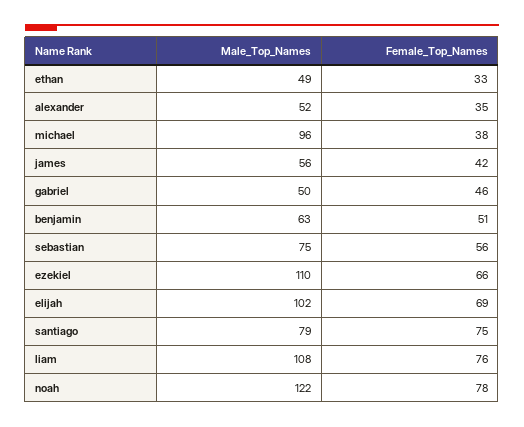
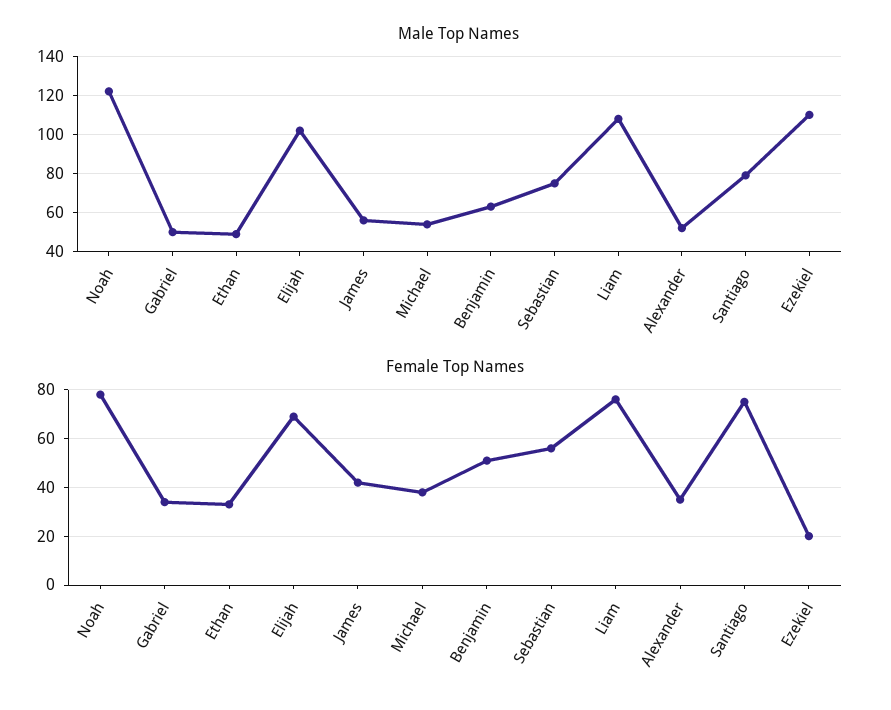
Male_Top_Names, michael: 96 -> 55
Female_Top_Names, gabriel: 46 -> 35
Female_Top_Names, ezekiel: 66 -> 20

